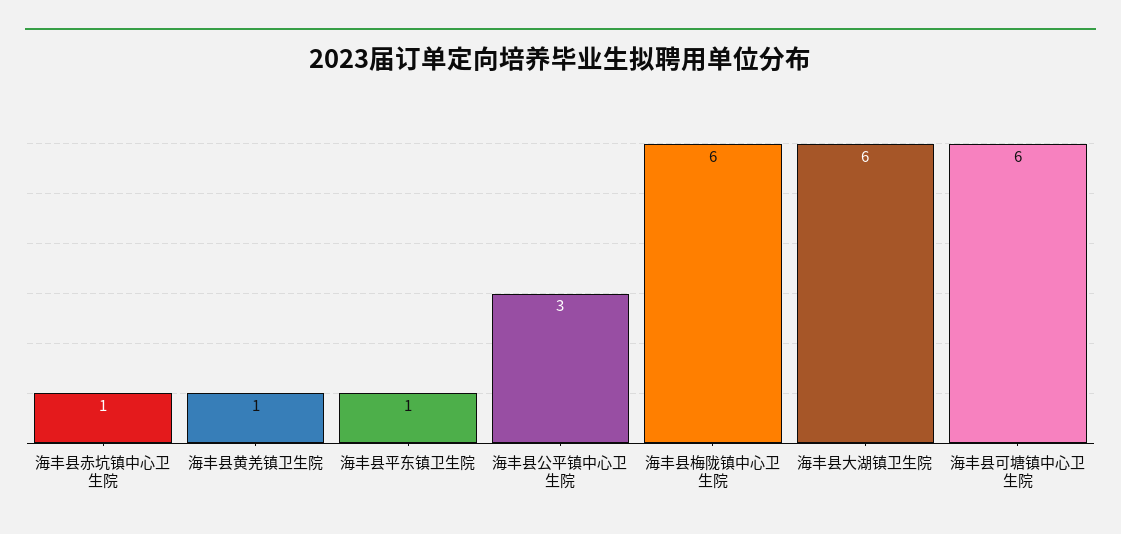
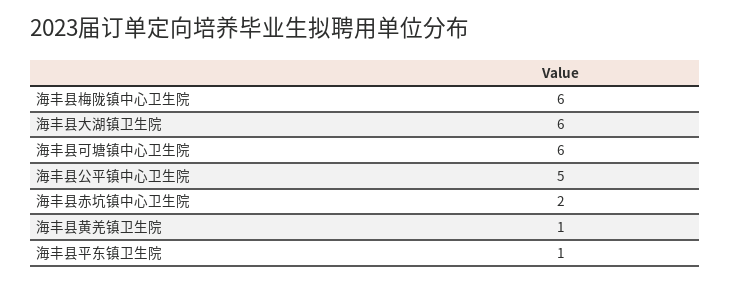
海丰县赤坑镇中心卫生院: 1 -> 2
海丰县公平镇中心卫生院: 3 -> 5

